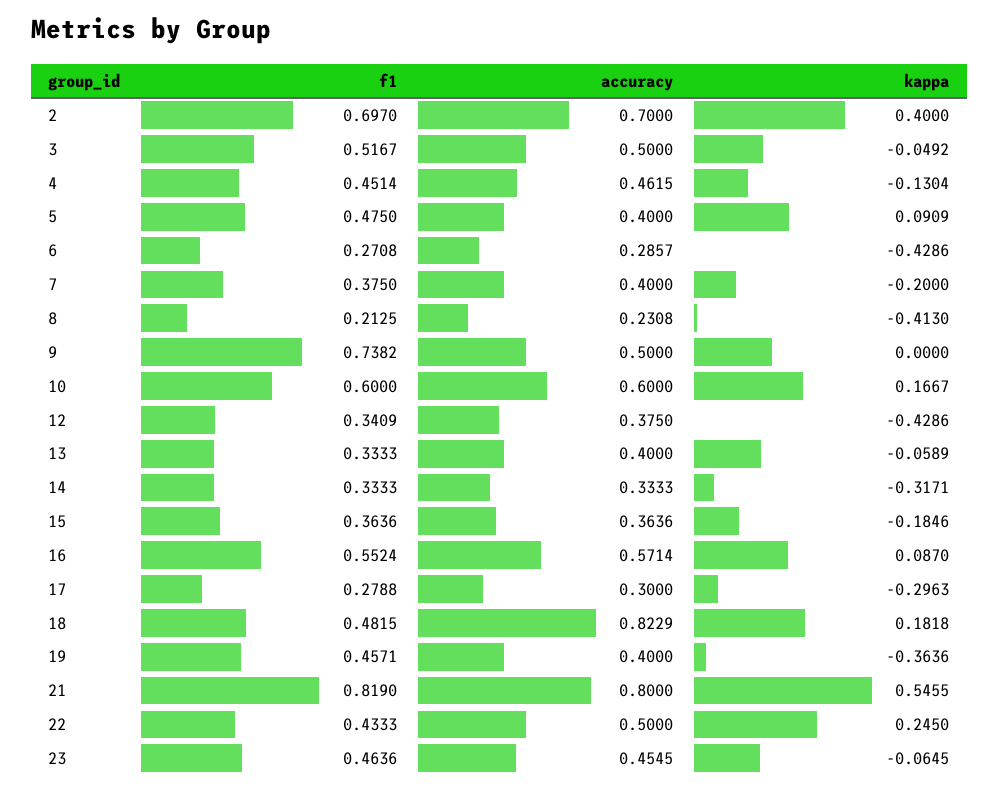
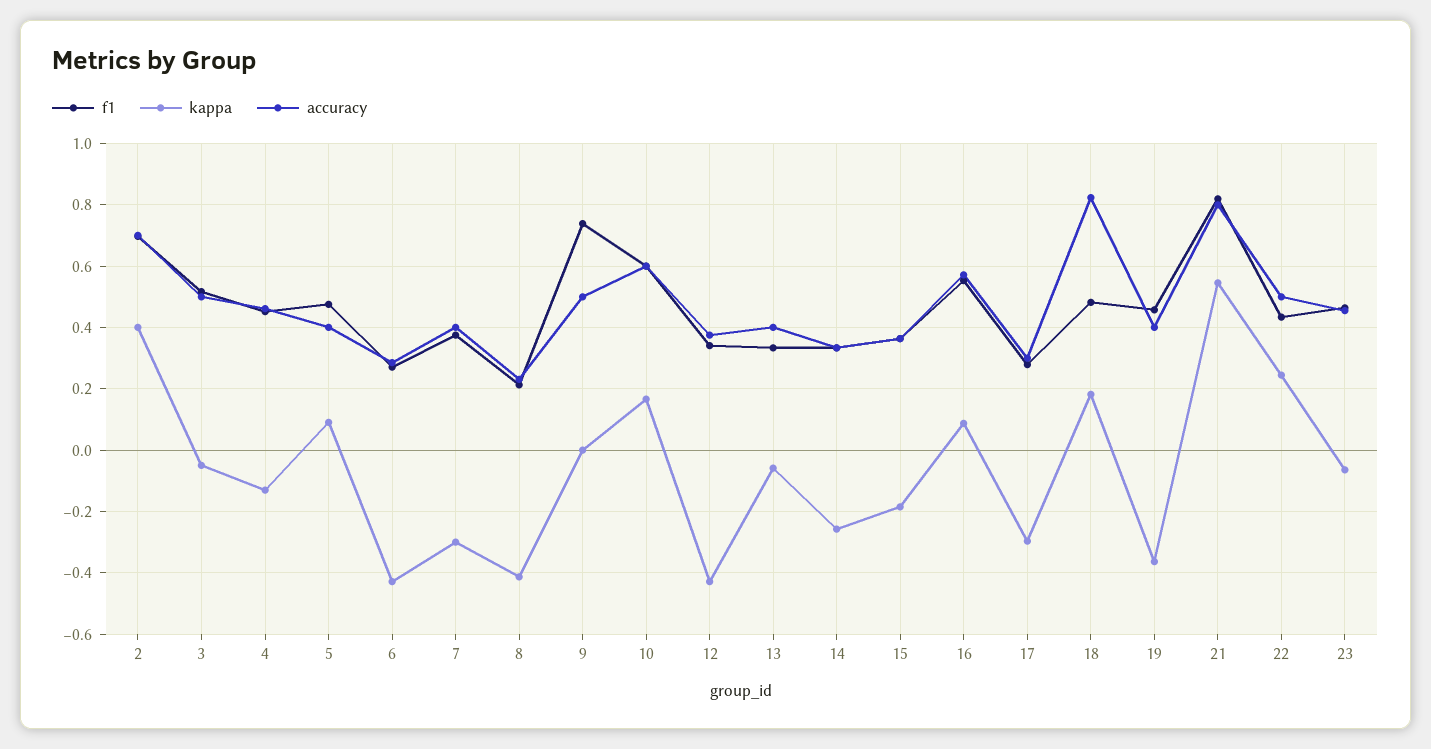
kappa, 7: -0.2 -> -0.3
kappa, 14: -0.3171 -> -0.26

